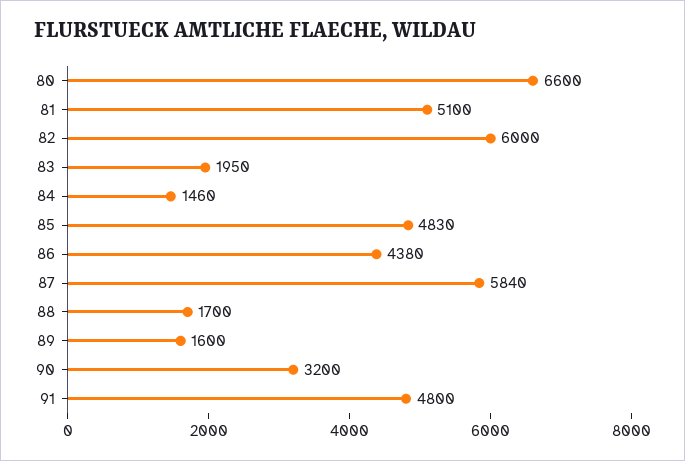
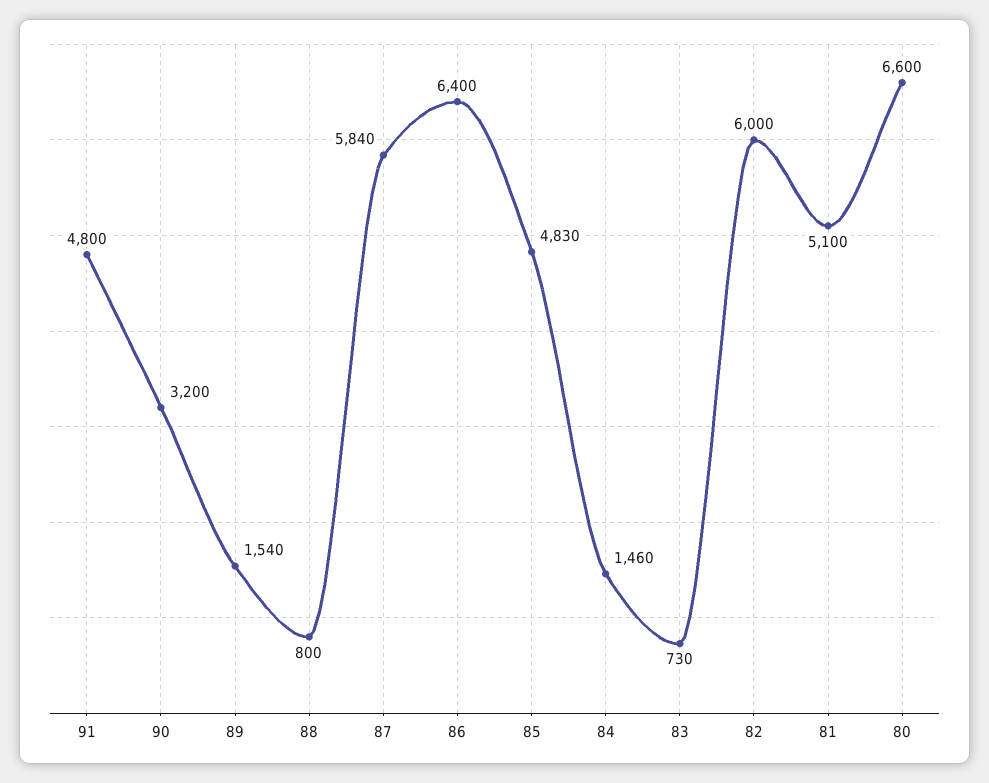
83: 1950 -> 730
86: 4380 -> 6400
88: 1700 -> 800
89: 1600 -> 1540

